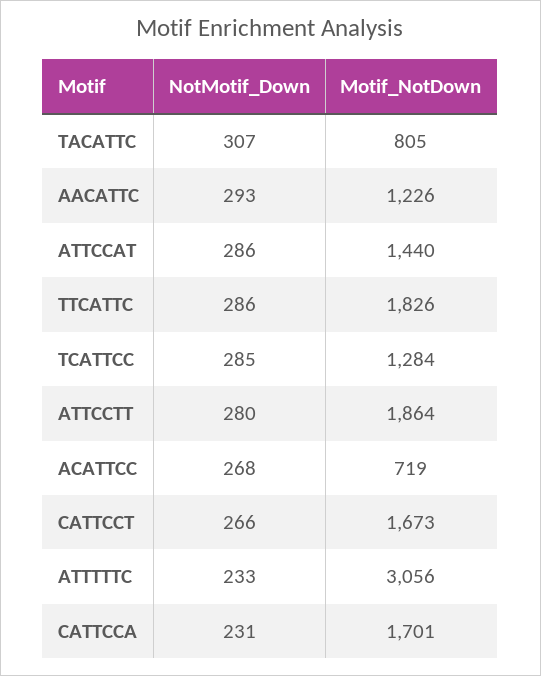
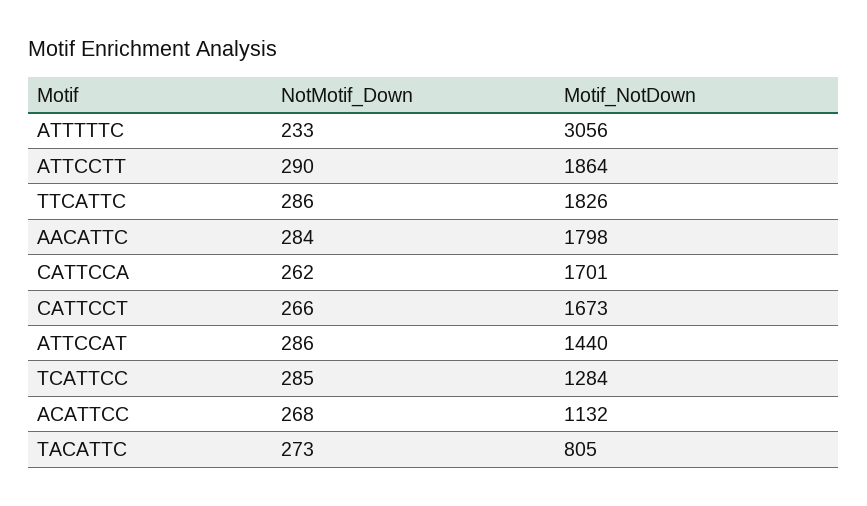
NotMotif_Down, TACATTC: 307 -> 273
NotMotif_Down, AACATTC: 293 -> 284
Motif_NotDown, AACATTC: 1226 -> 1798
NotMotif_Down, ATTCCTT: 280 -> 290
Motif_NotDown, ACATTCC: 719 -> 1132
NotMotif_Down, CATTCCA: 231 -> 262

